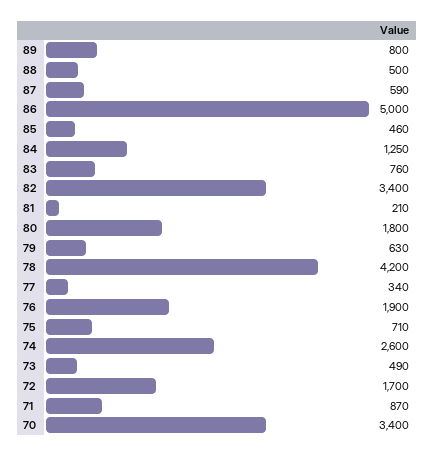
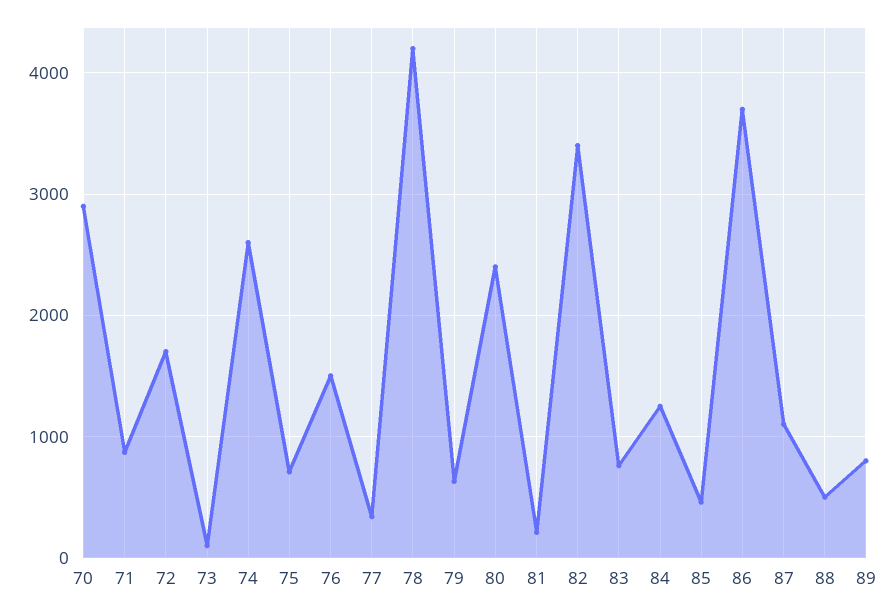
87: 590 -> 1100
86: 5000 -> 3700
80: 1800 -> 2400
76: 1900 -> 1500
73: 490 -> 100
70: 3400 -> 2900

